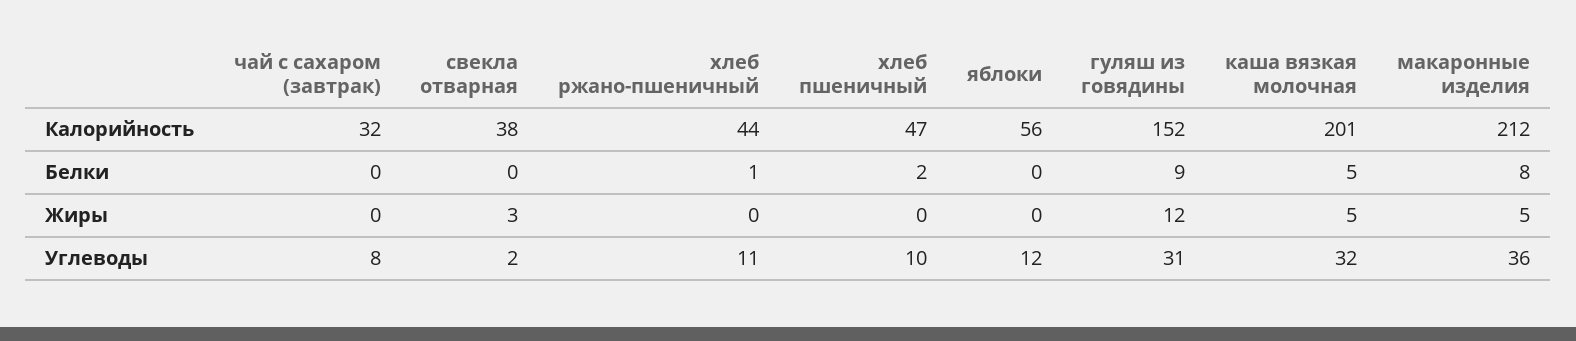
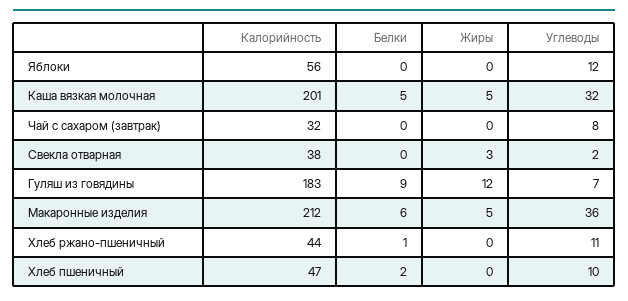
гуляш из говядины, Калорийность: 152 -> 183
макаронные изделия, Белки: 8 -> 6
гуляш из говядины, Углеводы: 31 -> 7

